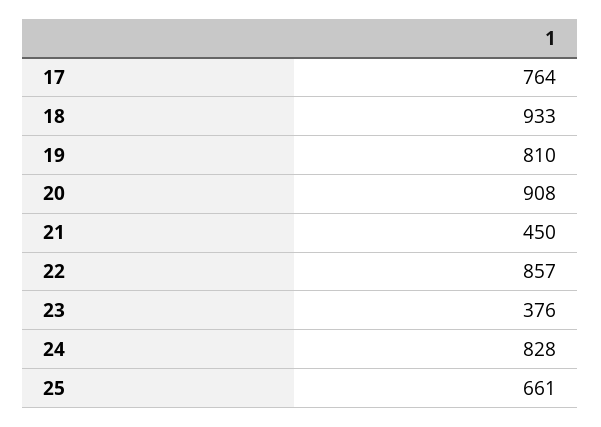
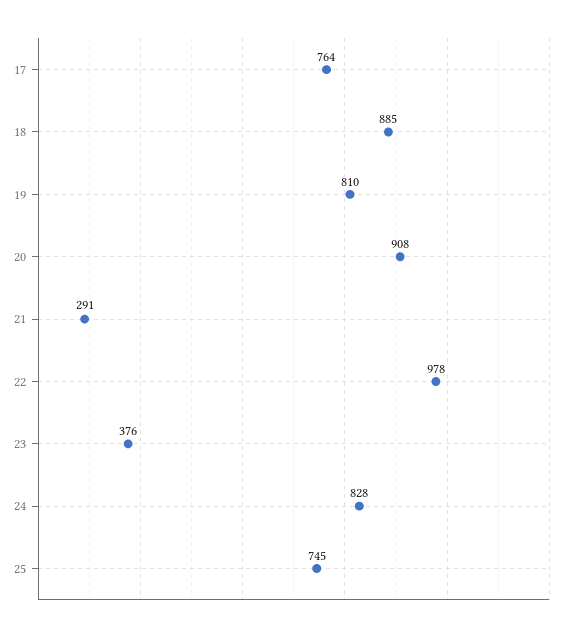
18: 933 -> 885
21: 450 -> 291
22: 857 -> 978
25: 661 -> 745

